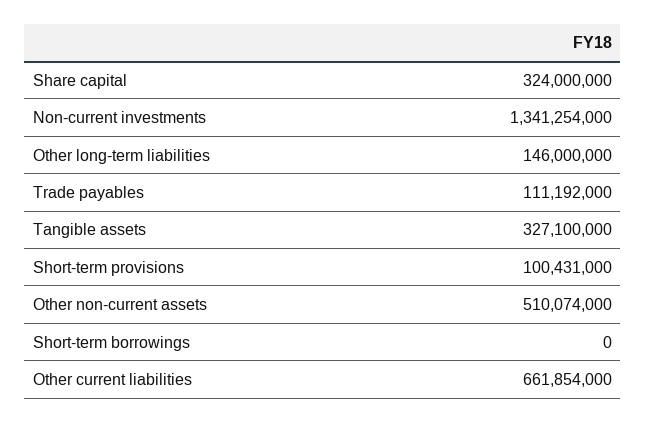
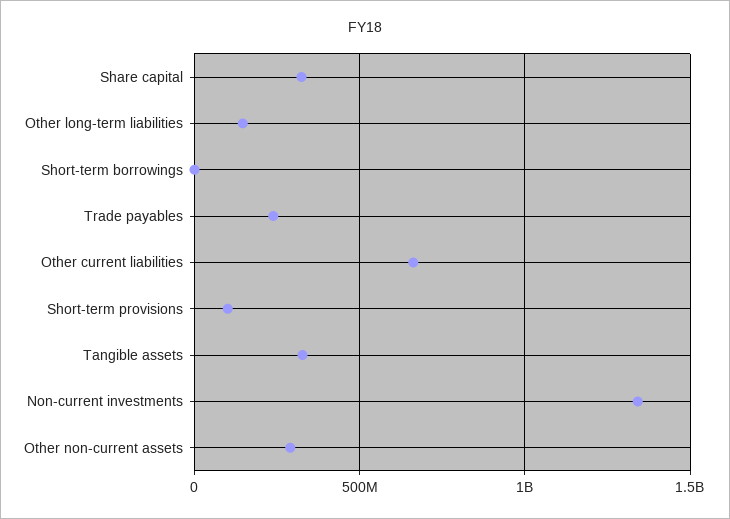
Trade payables: 111192000 -> 250000000
Other non-current assets: 510074000 -> 300000000

